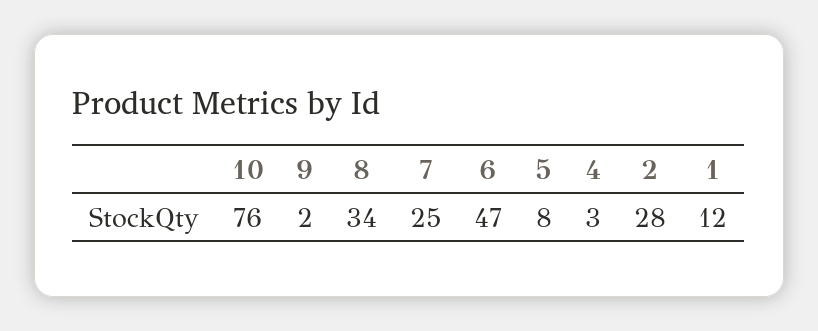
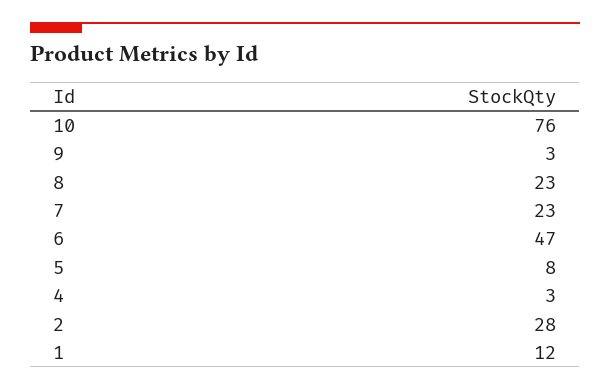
9: 2 -> 3
8: 34 -> 23
7: 25 -> 23

